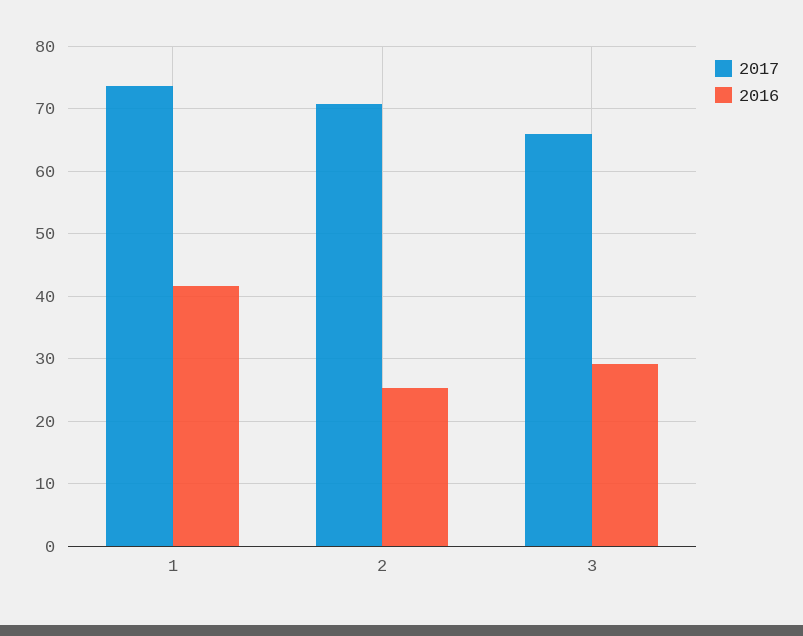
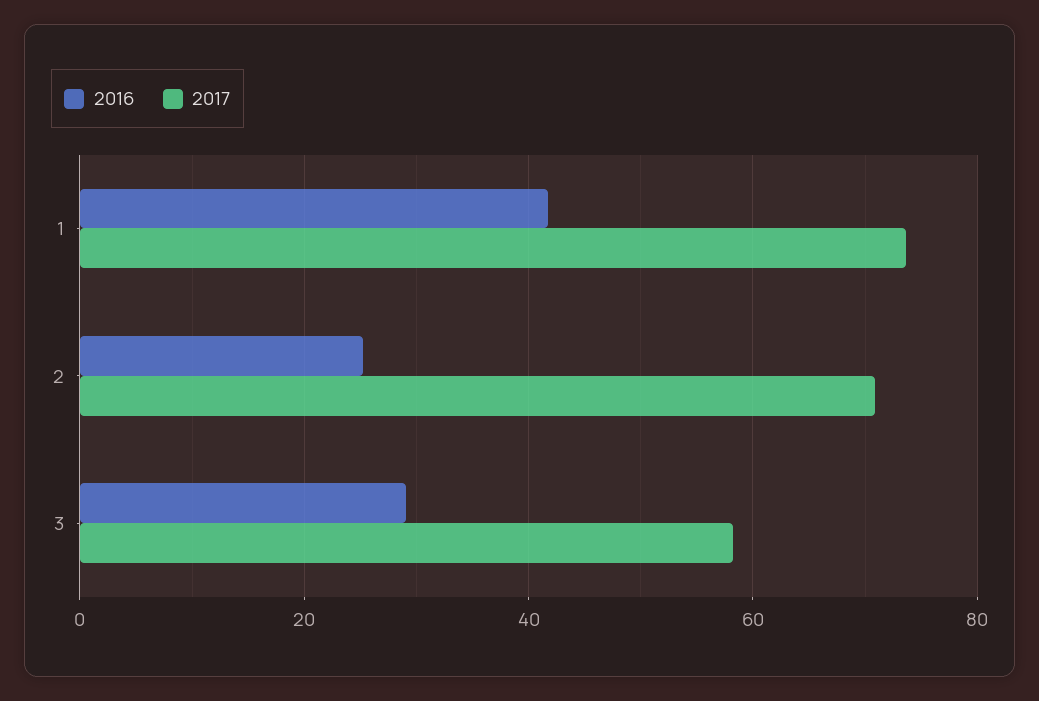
2017, 3: 66 -> 58

